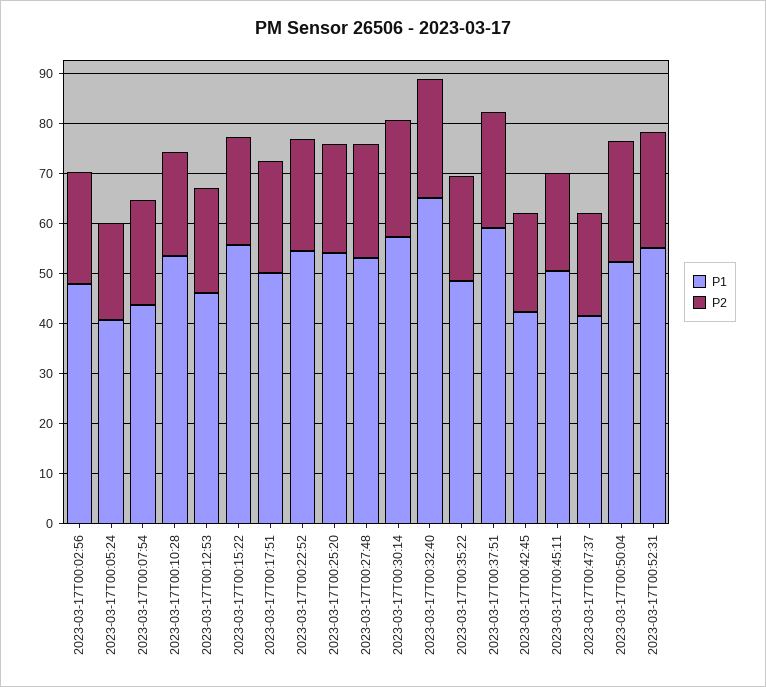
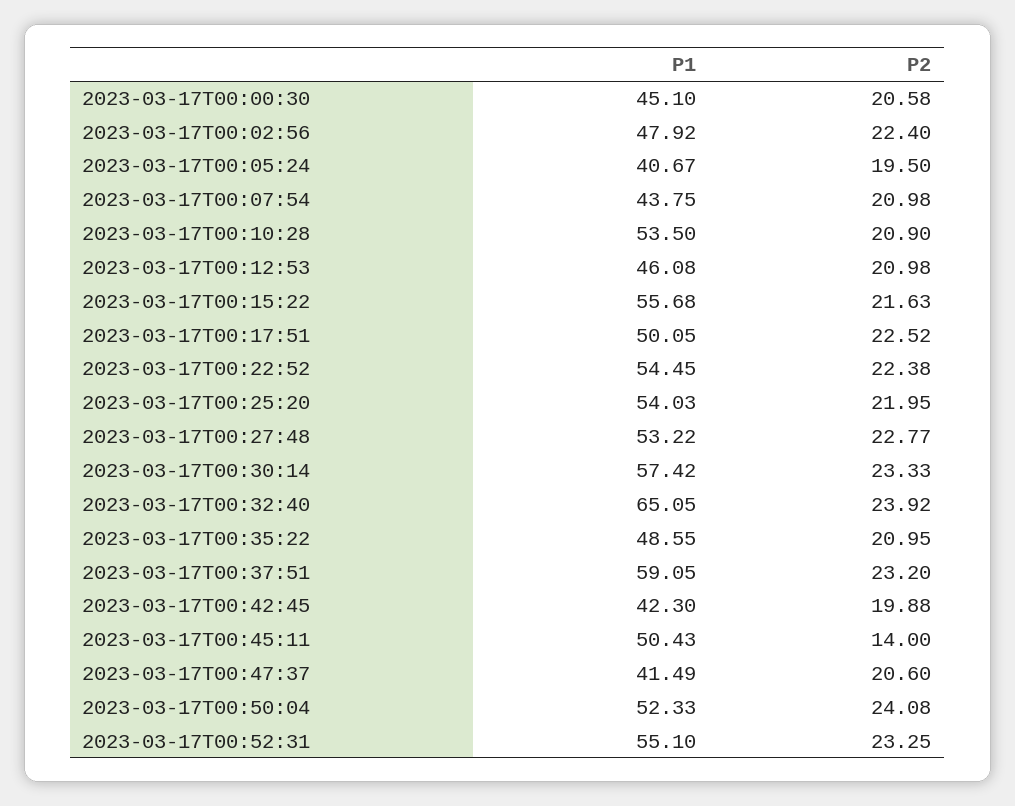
P2, 2023-03-17T00:45:11: 20 -> 14
P1, 2023-03-17T00:00:30: none -> 45.1
P2, 2023-03-17T00:00:30: none -> 20.58

